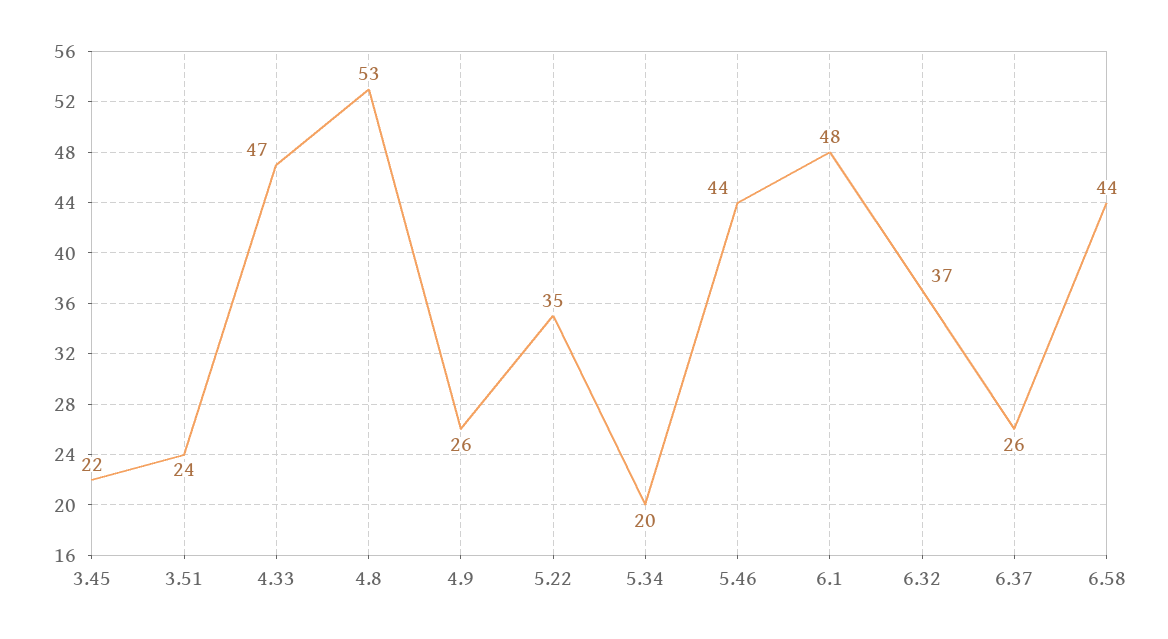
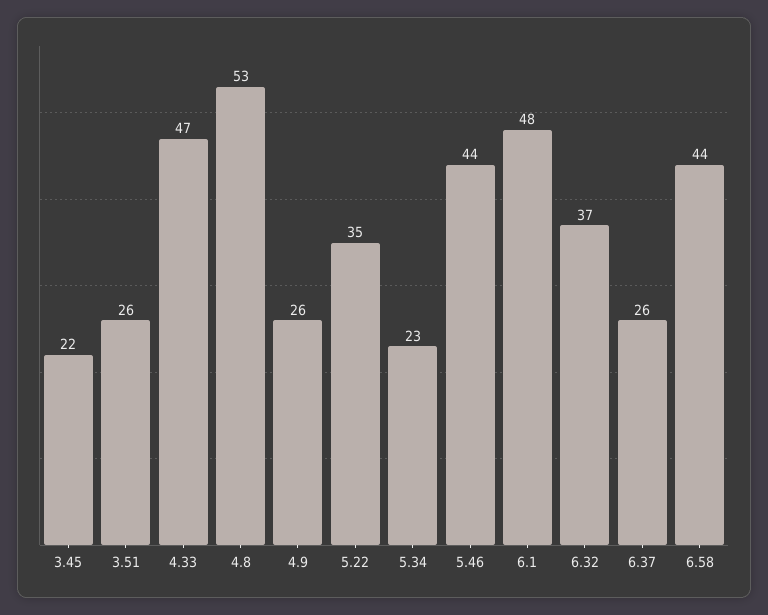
3.51: 24 -> 26
5.34: 20 -> 23

